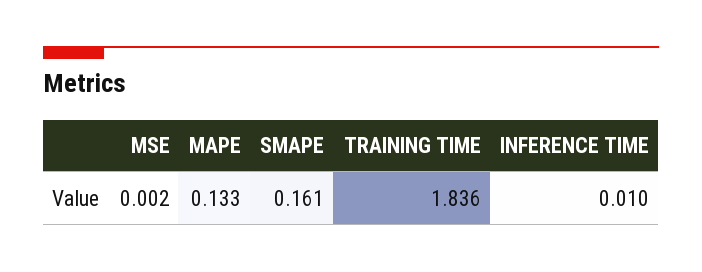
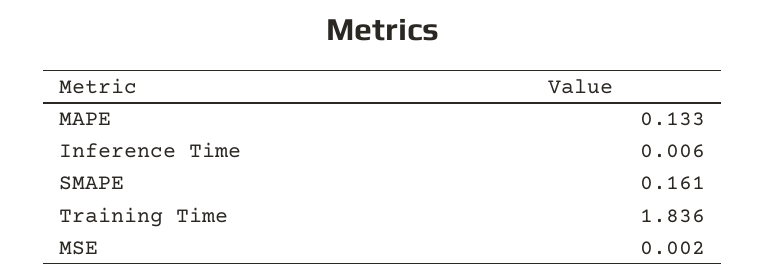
INFERENCE TIME: 0.01 -> 0.006

